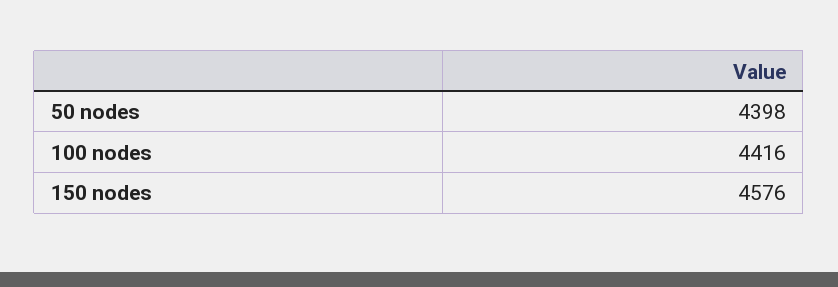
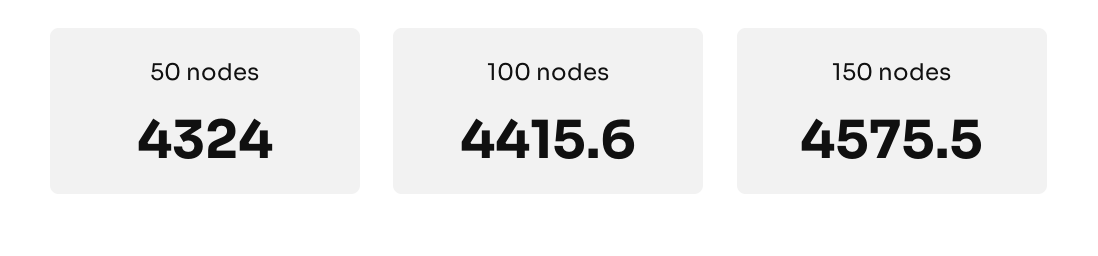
50 nodes: 4398 -> 4324

